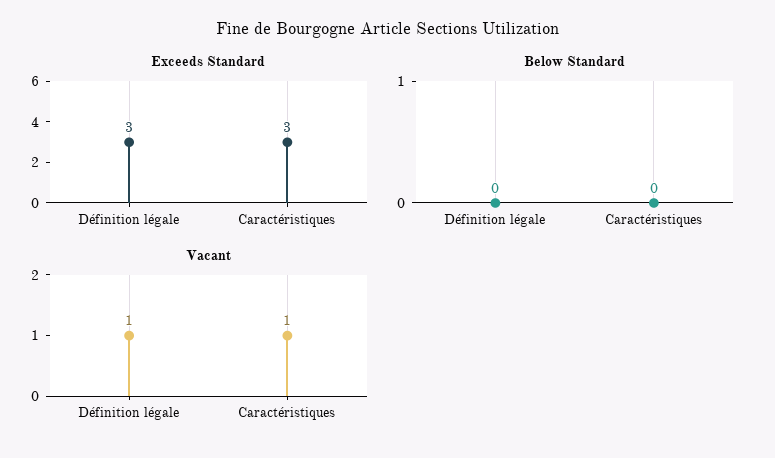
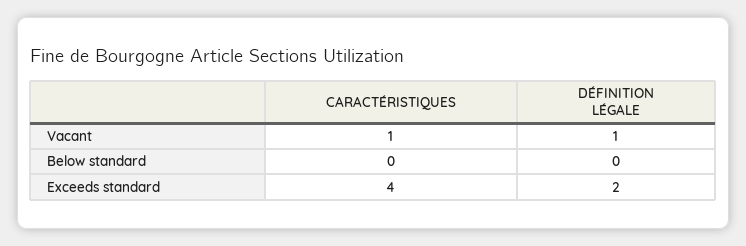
Exceeds Standard, Définition légale: 3 -> 2
Exceeds Standard, Caractéristiques: 3 -> 4

